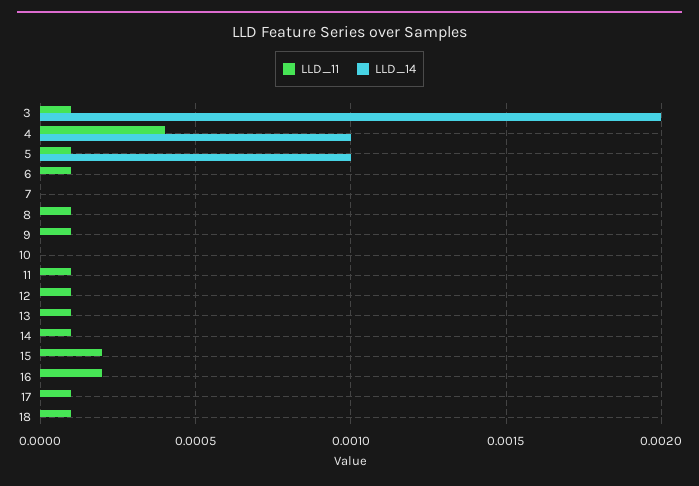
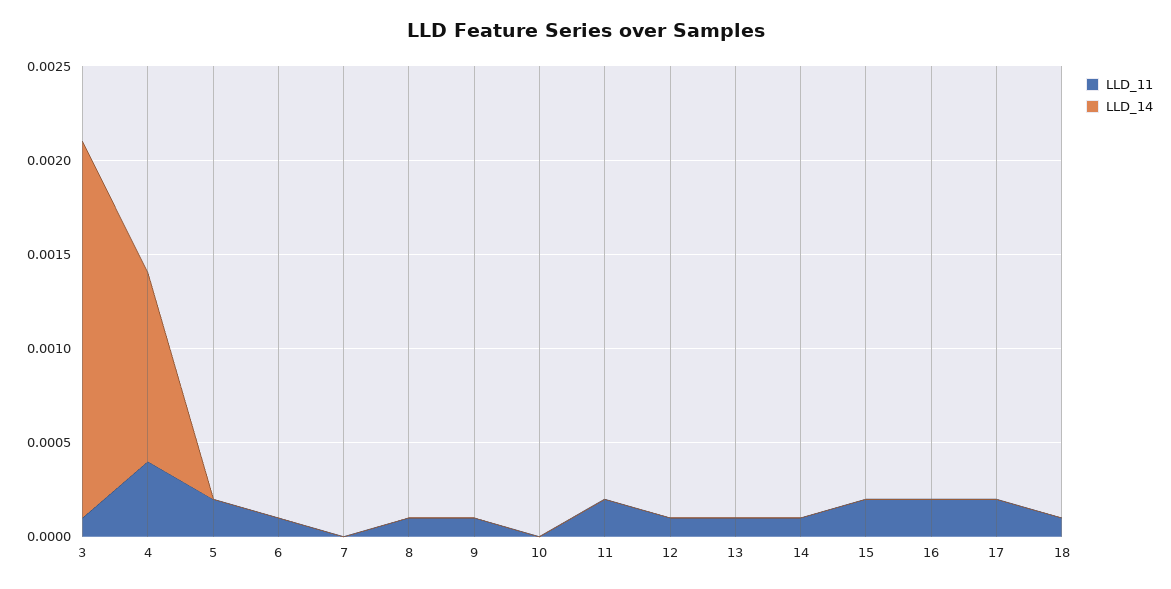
LLD_11, 5: 0.0001 -> 0.0002
LLD_14, 5: 0.001 -> 0
LLD_11, 11: 0.0001 -> 0.0002
LLD_11, 17: 0.0001 -> 0.0002

